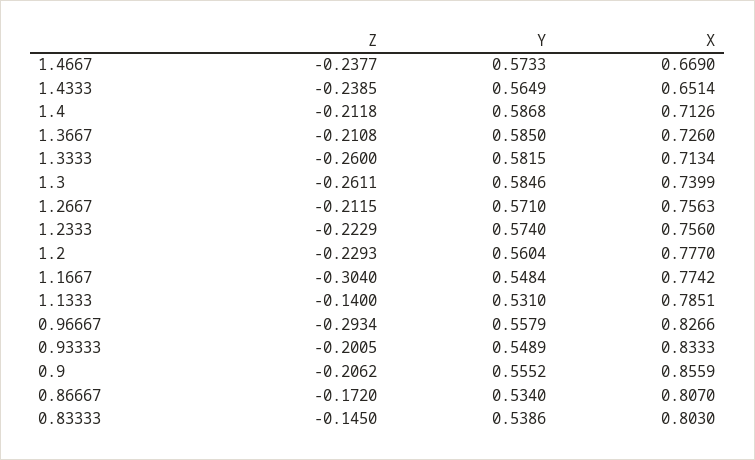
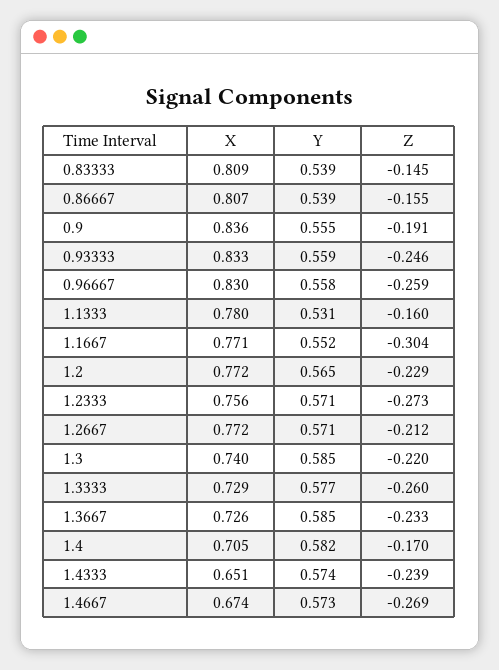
Z, 1.4667: -0.2377 -> -0.269
X, 1.4667: 0.669 -> 0.674
Y, 1.4333: 0.5649 -> 0.574
Z, 1.4: -0.2118 -> -0.17
Y, 1.4: 0.5868 -> 0.582
X, 1.4: 0.7126 -> 0.705
Z, 1.3667: -0.2108 -> -0.233
Y, 1.3333: 0.5815 -> 0.577
X, 1.3333: 0.7134 -> 0.729
Z, 1.3: -0.2611 -> -0.22
X, 1.2667: 0.7563 -> 0.772
Z, 1.2333: -0.2229 -> -0.273
Y, 1.2333: 0.574 -> 0.571
Y, 1.2: 0.5604 -> 0.565
X, 1.2: 0.777 -> 0.772
Y, 1.1667: 0.5484 -> 0.552
X, 1.1667: 0.7742 -> 0.771
Z, 1.1333: -0.14 -> -0.16
X, 1.1333: 0.7851 -> 0.78
Z, 0.96667: -0.2934 -> -0.259
X, 0.96667: 0.8266 -> 0.83
Z, 0.93333: -0.2005 -> -0.246
Y, 0.93333: 0.5489 -> 0.559
Z, 0.9: -0.2062 -> -0.191
X, 0.9: 0.8559 -> 0.836
Z, 0.86667: -0.172 -> -0.155
Y, 0.86667: 0.534 -> 0.539
X, 0.83333: 0.803 -> 0.809

